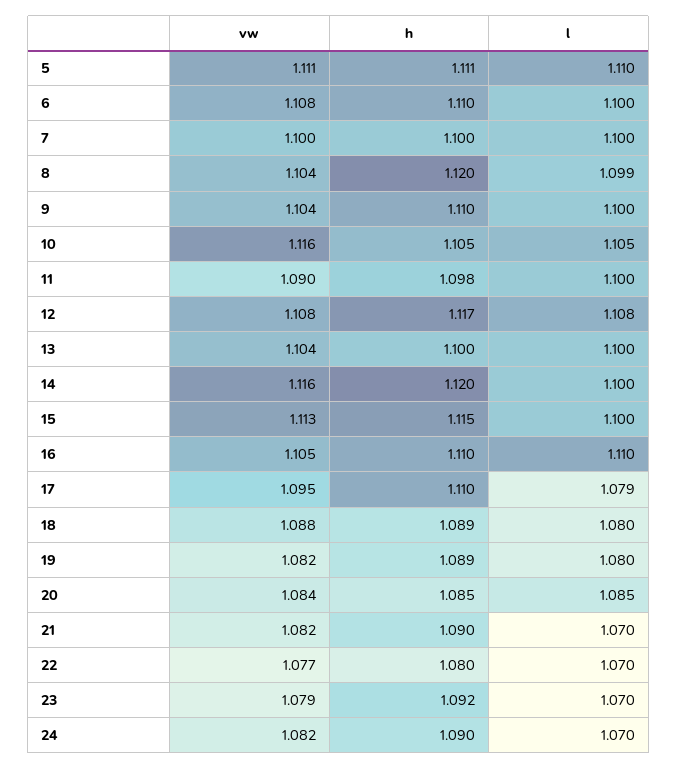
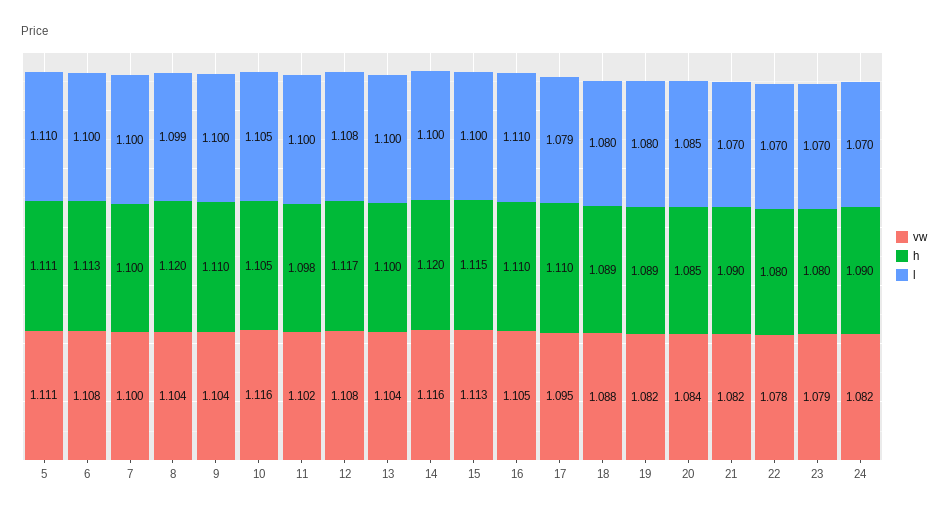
h, 6: 1.11 -> 1.113
vw, 11: 1.09 -> 1.102
vw, 22: 1.077 -> 1.078
h, 23: 1.092 -> 1.08

